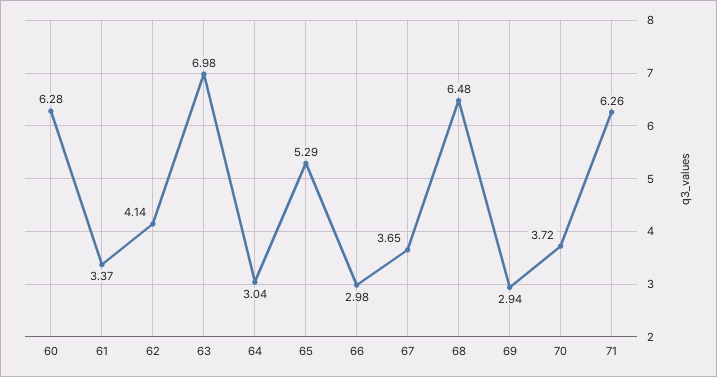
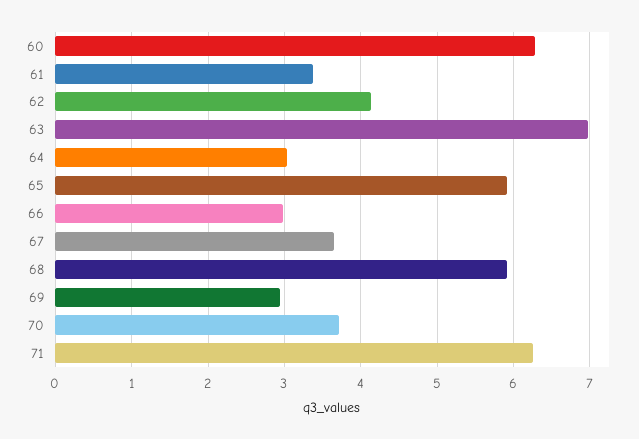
65: 5.29 -> 5.9
68: 6.48 -> 5.9

